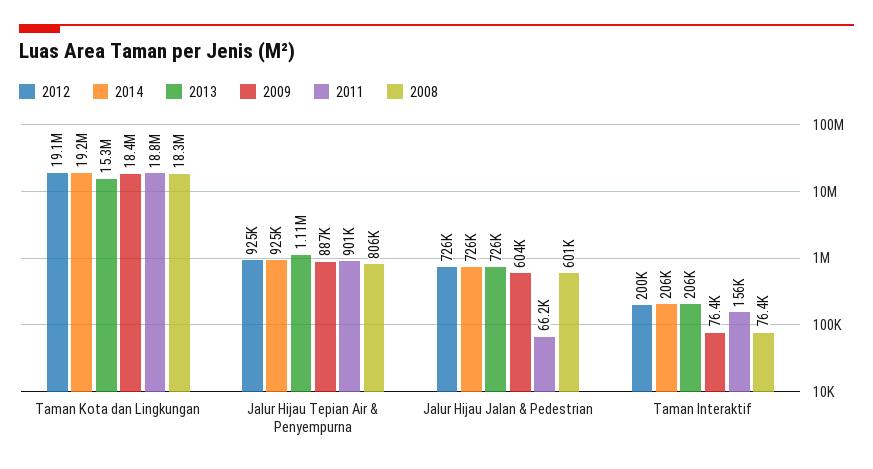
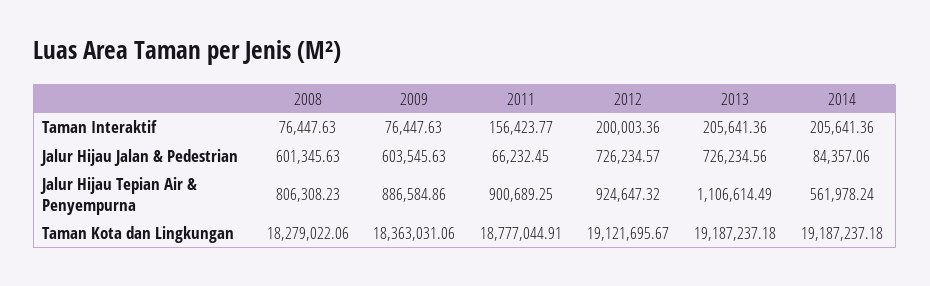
2013, Taman Kota dan Lingkungan: 15300000 -> 19187237.18
2014, Jalur Hijau Tepian Air & Penyempurna: 925000 -> 561978.24
2014, Jalur Hijau Jalan & Pedestrian: 726000 -> 84357.06

